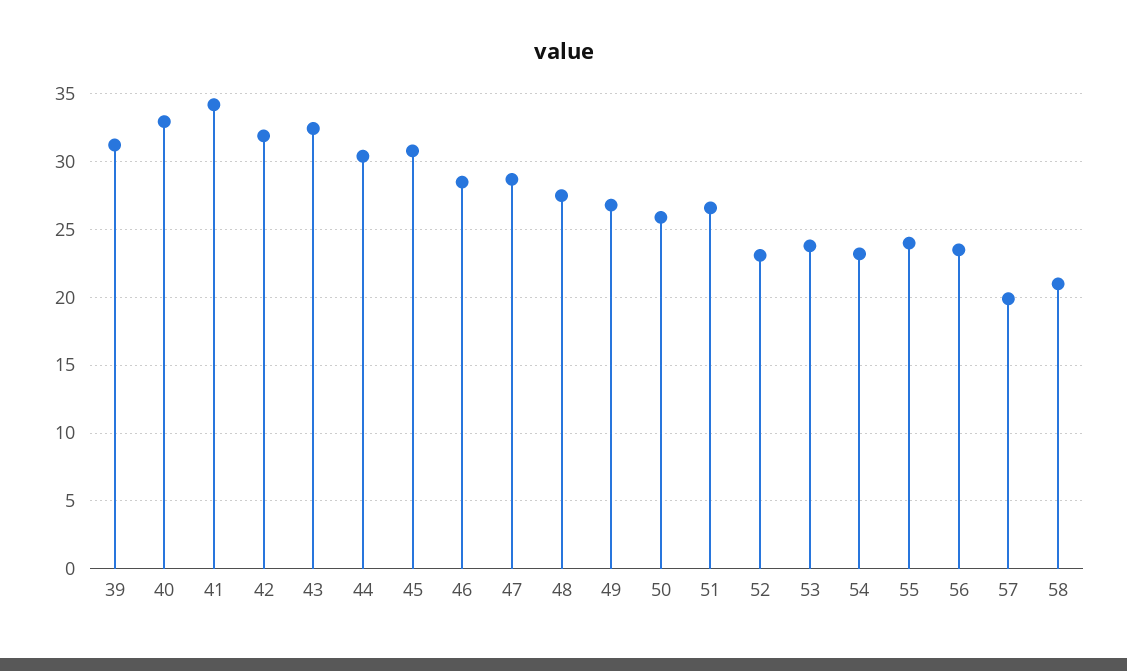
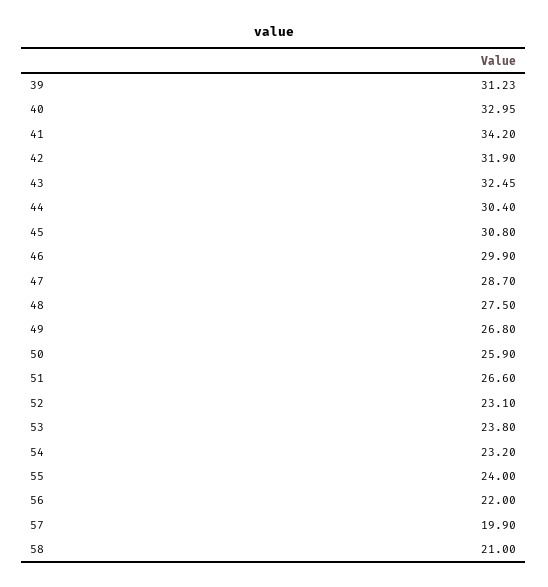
46: 28.5 -> 29.9
56: 23.5 -> 22

